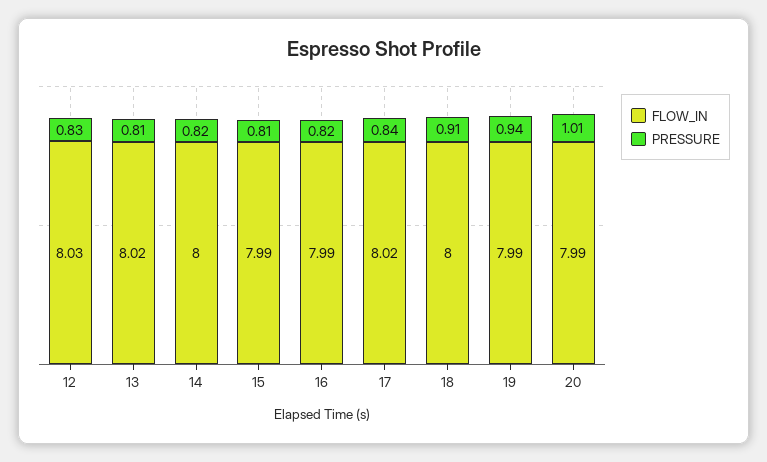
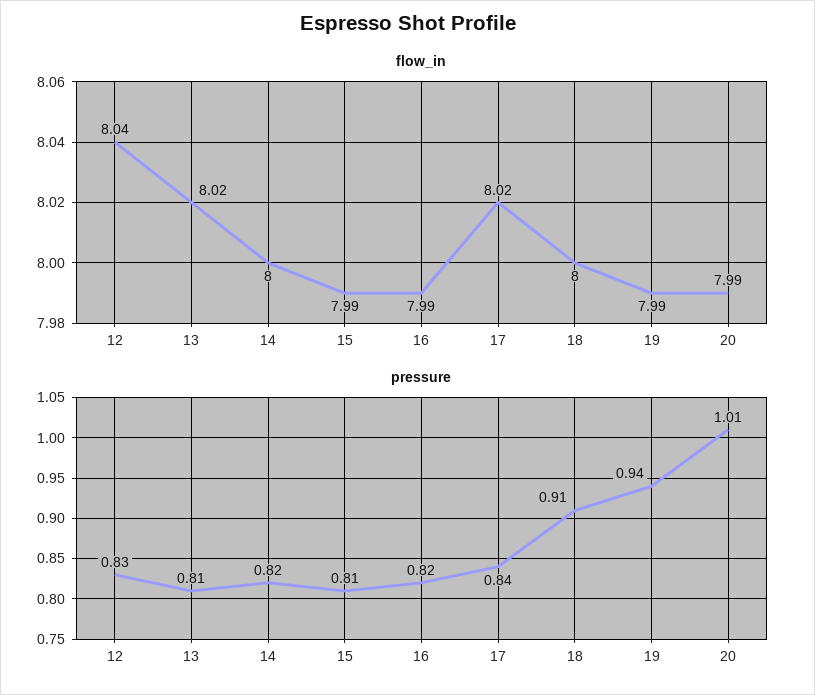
FLOW_IN, 12: 8.03 -> 8.04

